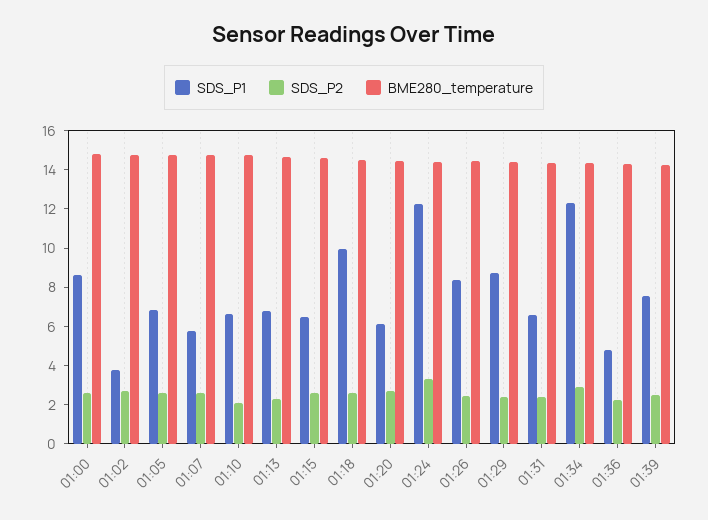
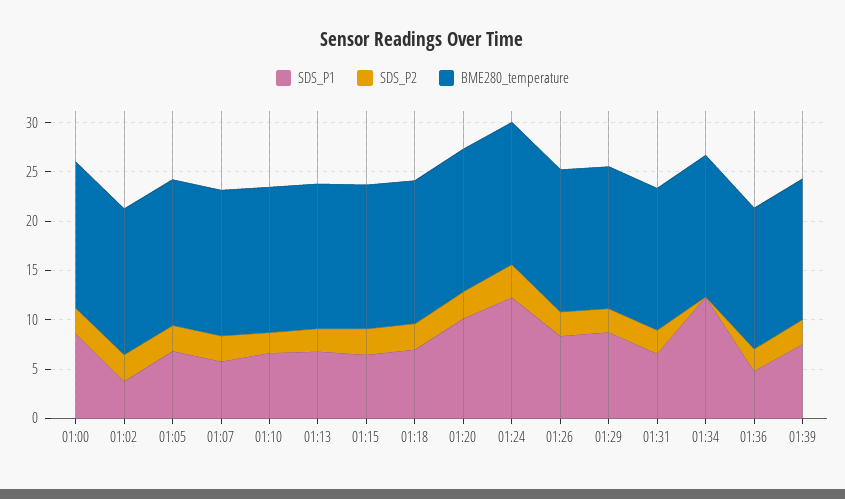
SDS_P1, 01:18: 10 -> 7
SDS_P1, 01:20: 6 -> 10
SDS_P2, 01:34: 3 -> 0

